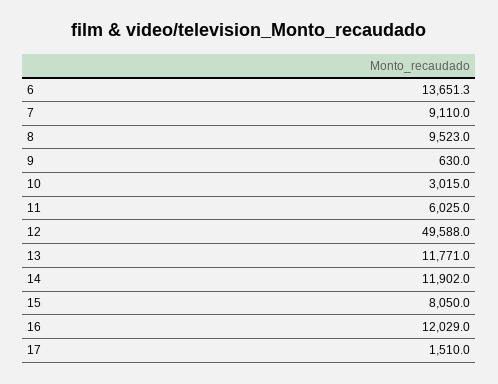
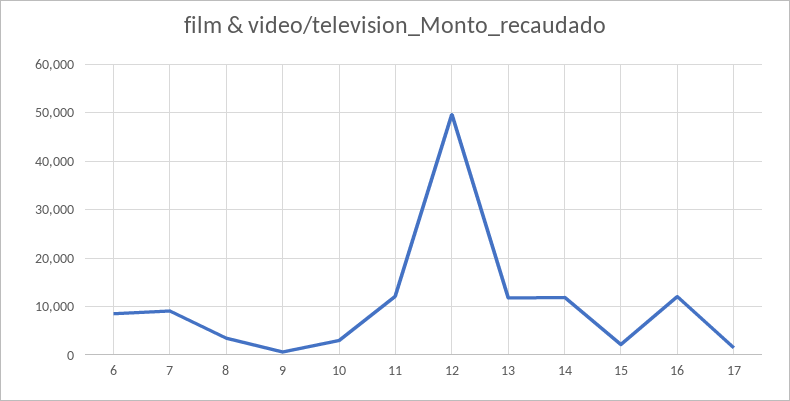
6: 13651.3 -> 8000
8: 9523 -> 4000
11: 6025 -> 12000
15: 8050 -> 2000

